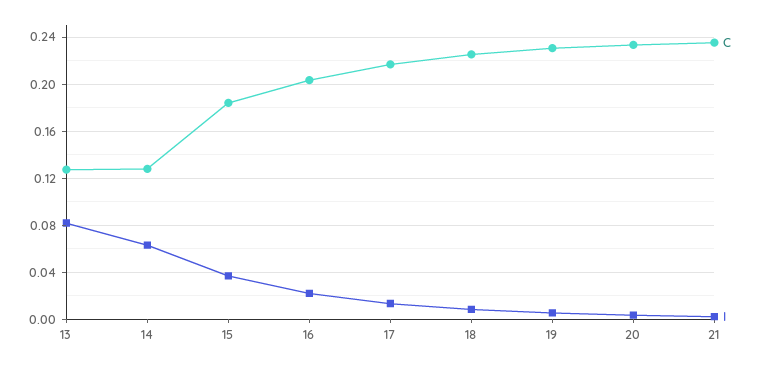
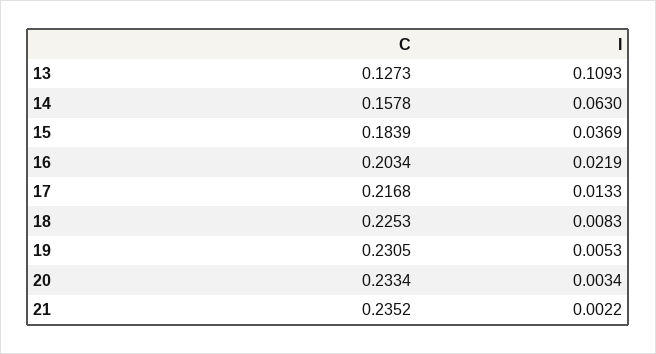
I, 13: 0.08 -> 0.1093
C, 14: 0.13 -> 0.1578

